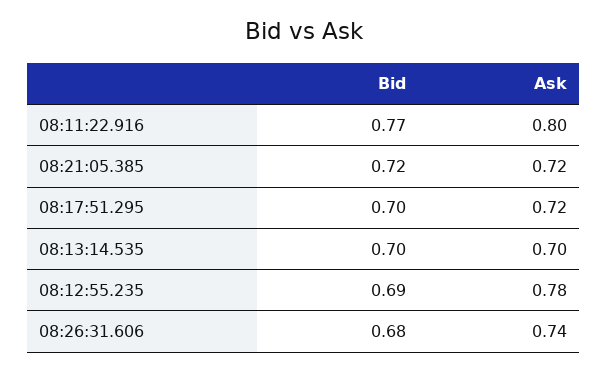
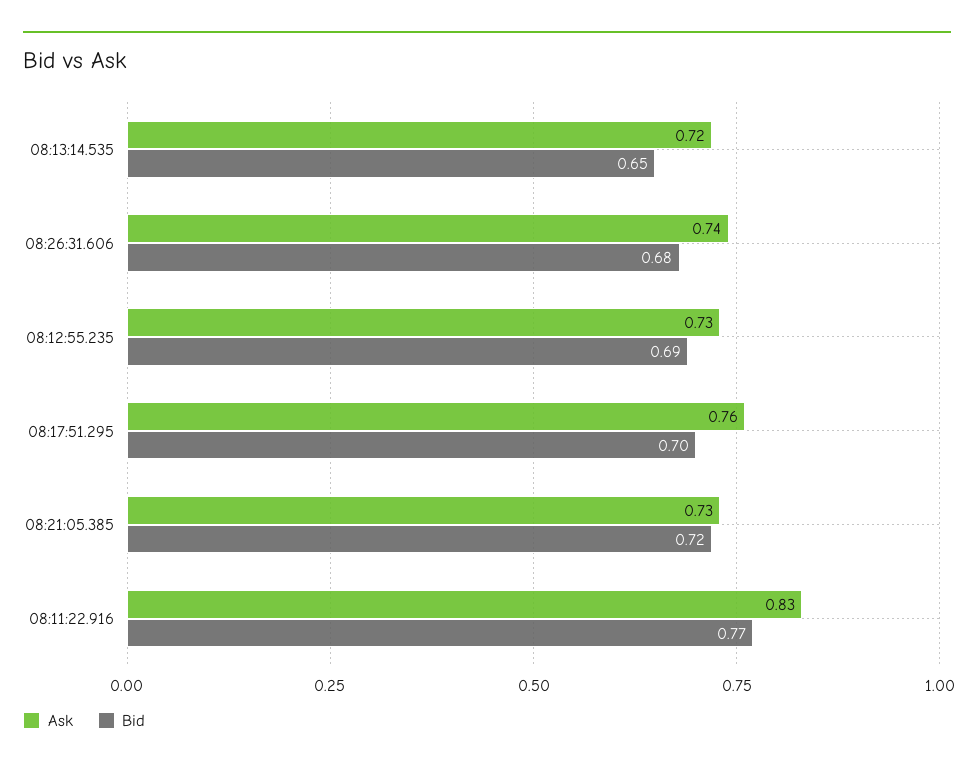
Ask, 08:11:22.916: 0.8 -> 0.83
Ask, 08:21:05.385: 0.72 -> 0.73
Ask, 08:17:51.295: 0.72 -> 0.76
Bid, 08:13:14.535: 0.7 -> 0.65
Ask, 08:13:14.535: 0.7 -> 0.72
Ask, 08:12:55.235: 0.78 -> 0.73

